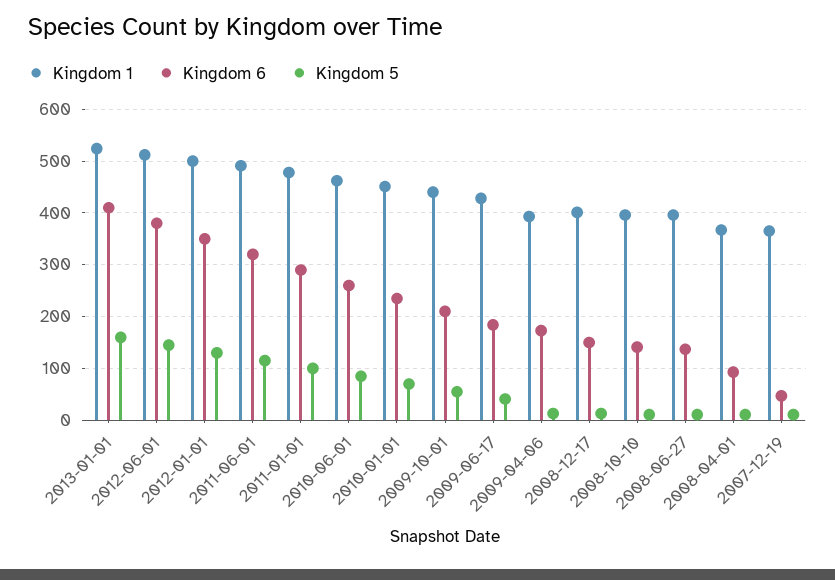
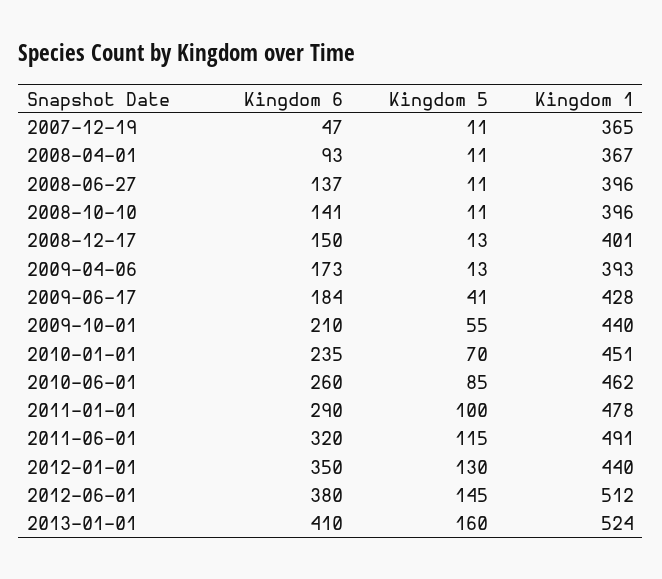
Kingdom 1, 2012-01-01: 500 -> 440

